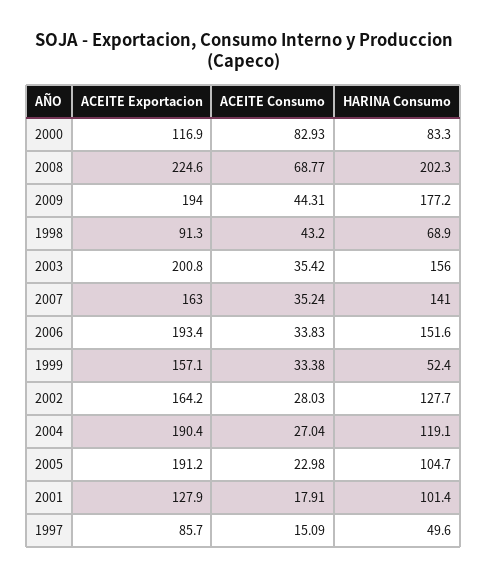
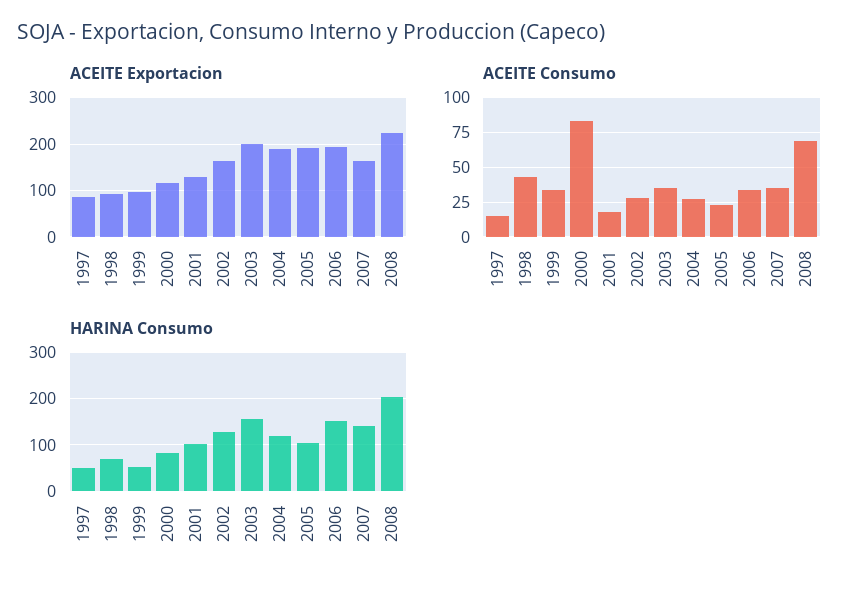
ACEITE Exportacion, 2009: 194 -> none
ACEITE Consumo, 2009: 44.31 -> none
HARINA Consumo, 2009: 177.2 -> none
ACEITE Exportacion, 1999: 157.1 -> 100

